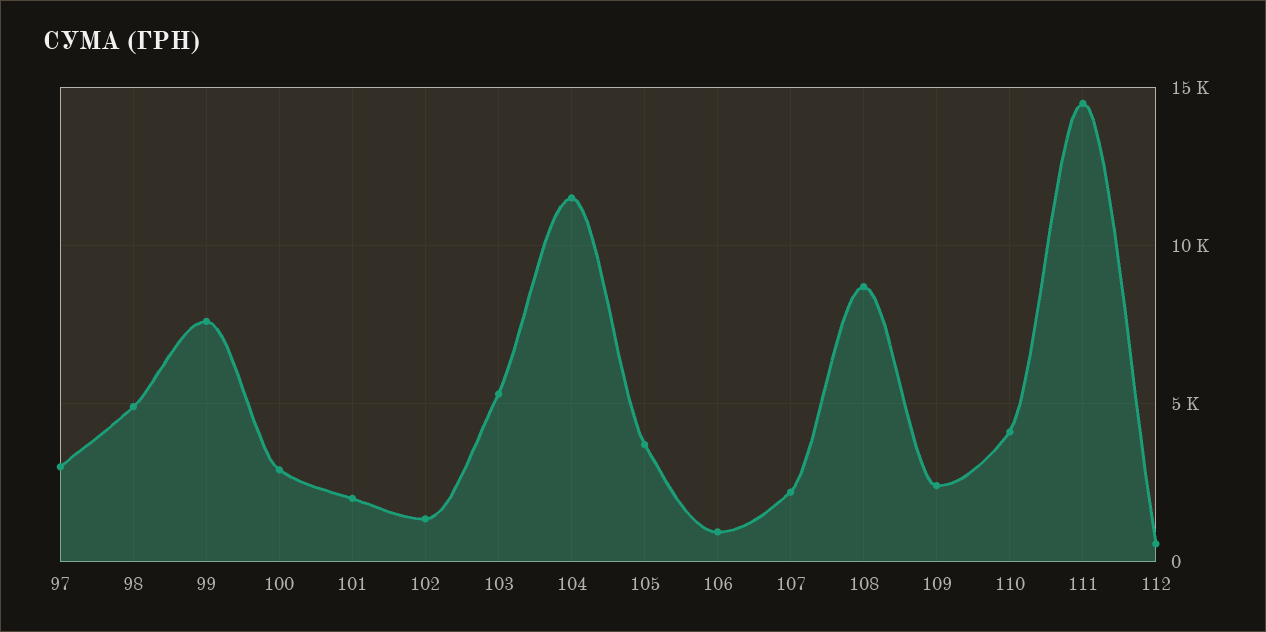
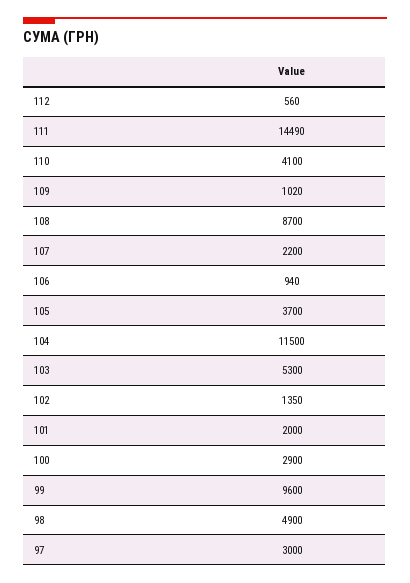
99: 7500 -> 9600
109: 2500 -> 1020

